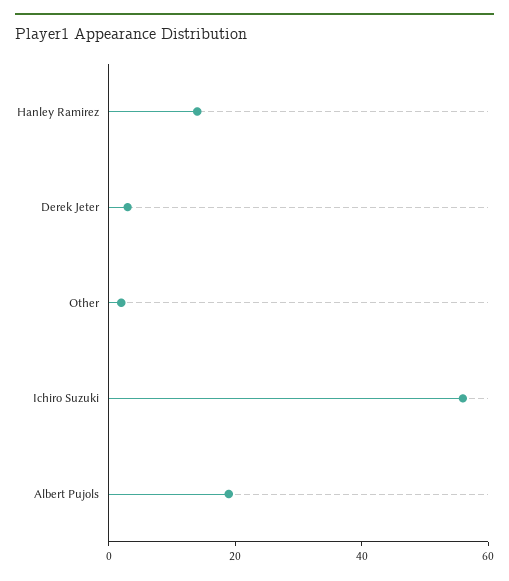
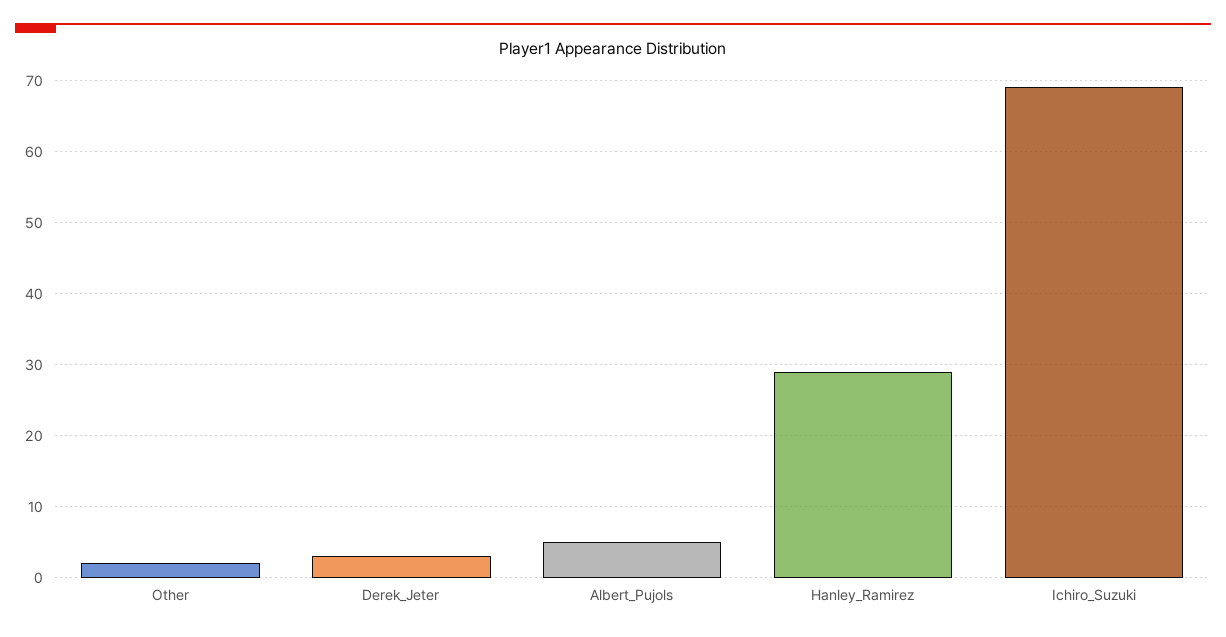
Hanley Ramirez: 15 -> 29
Ichiro Suzuki: 55 -> 69
Albert Pujols: 20 -> 5

